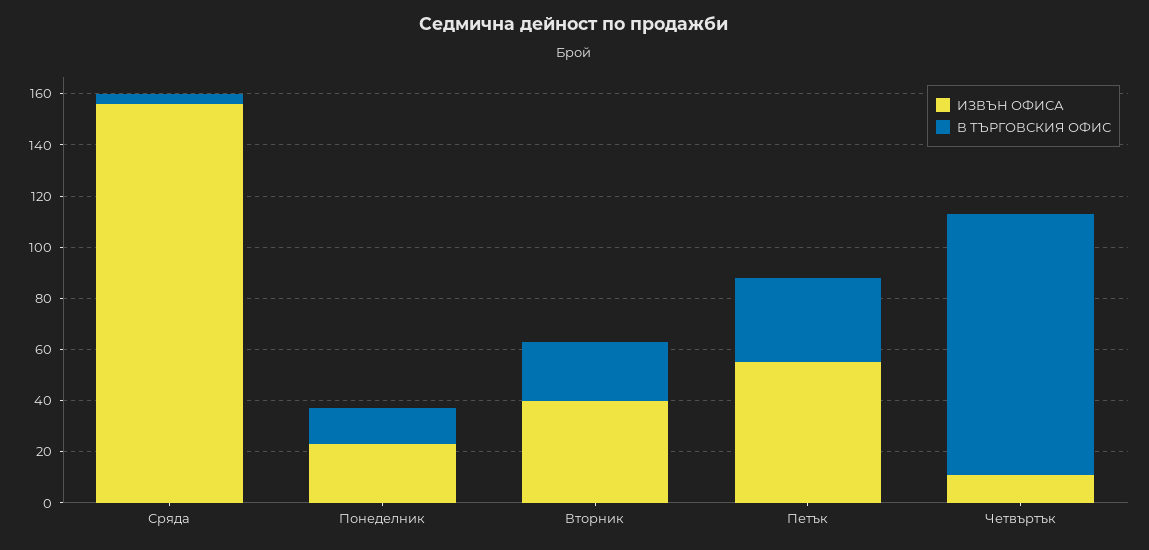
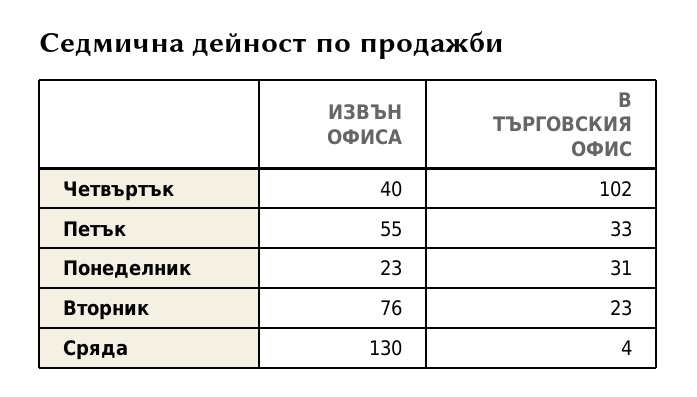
ИЗВЪН ОФИСА, Сряда: 155 -> 130
В ТЪРГОВСКИЯ ОФИС, Понеделник: 15 -> 31
ИЗВЪН ОФИСА, Вторник: 40 -> 76
ИЗВЪН ОФИСА, Четвъртък: 10 -> 40

